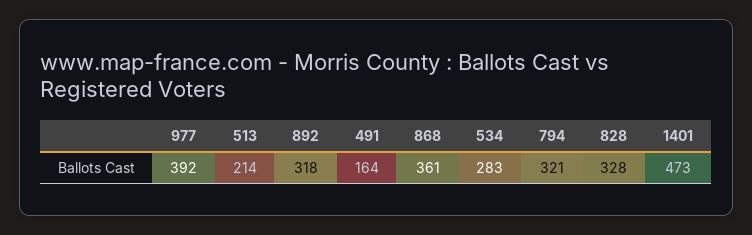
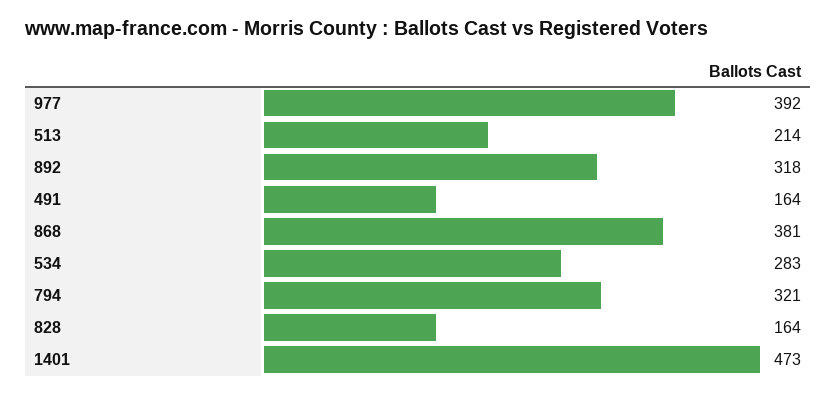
868: 361 -> 381
828: 328 -> 164

